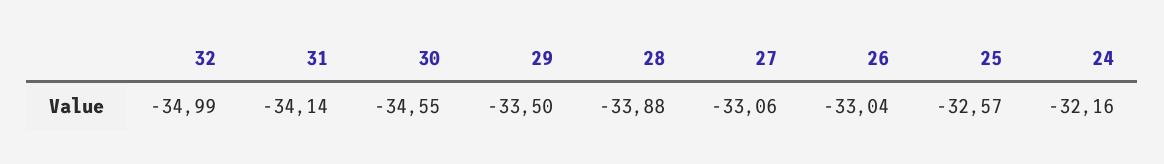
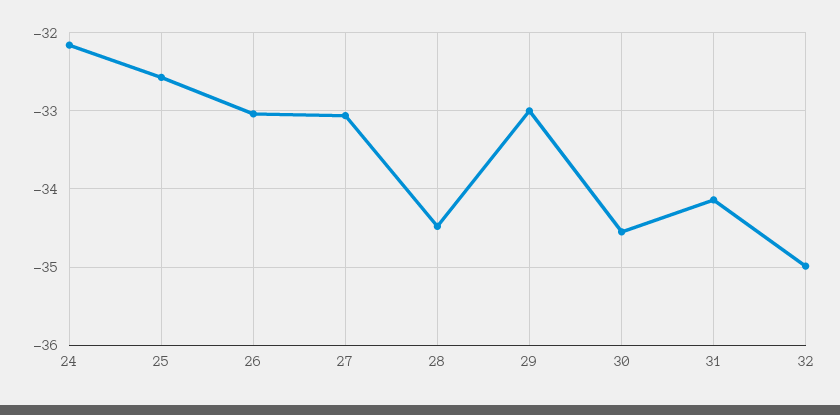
29: -33.5 -> -33
28: -33.88 -> -34.5

